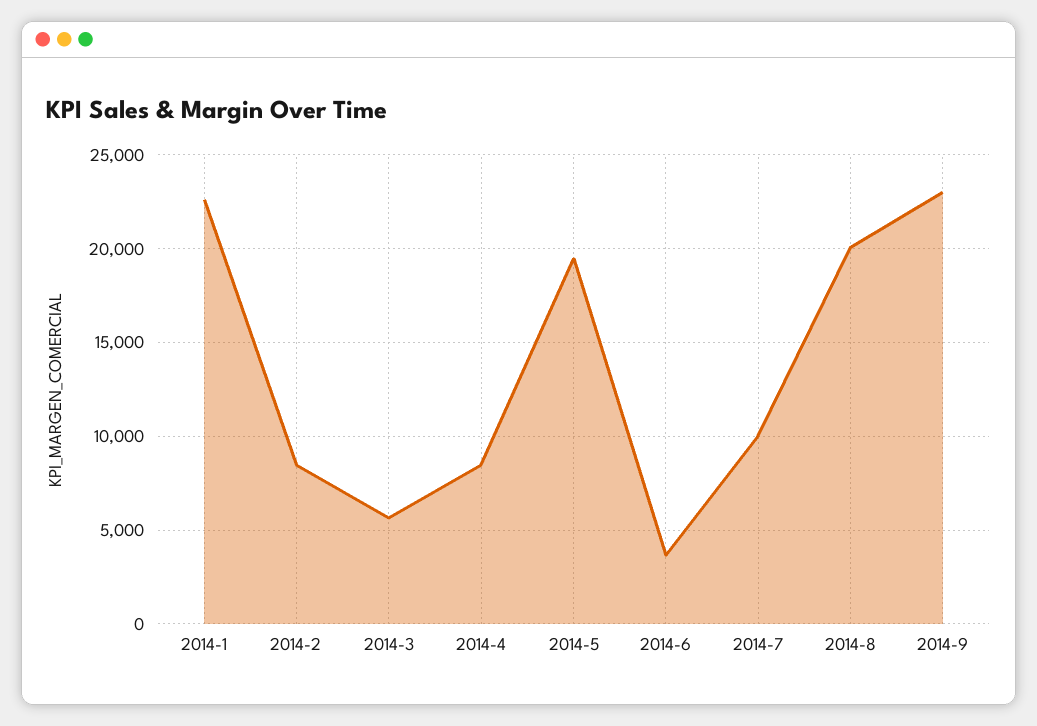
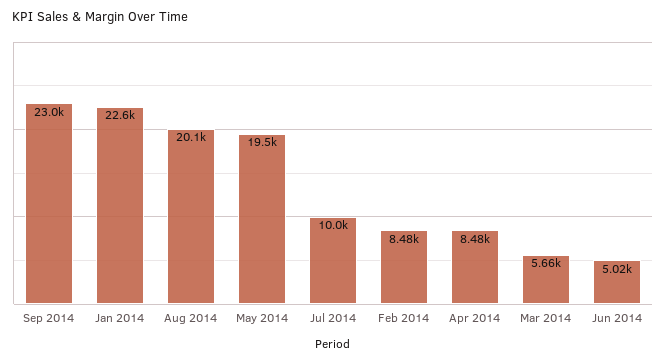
2014-6: 3500 -> 5020

